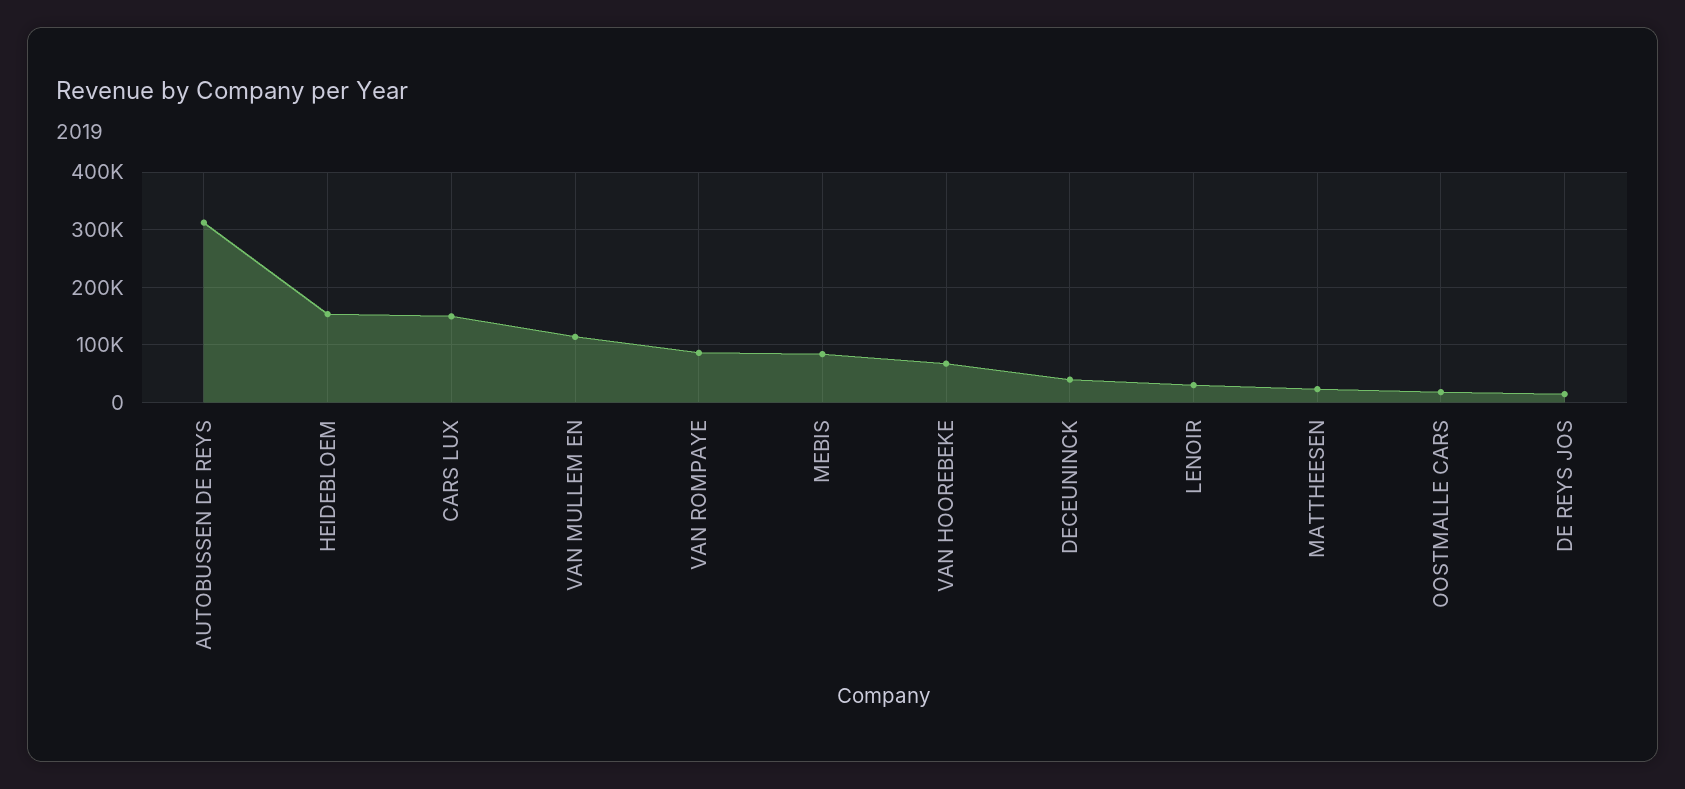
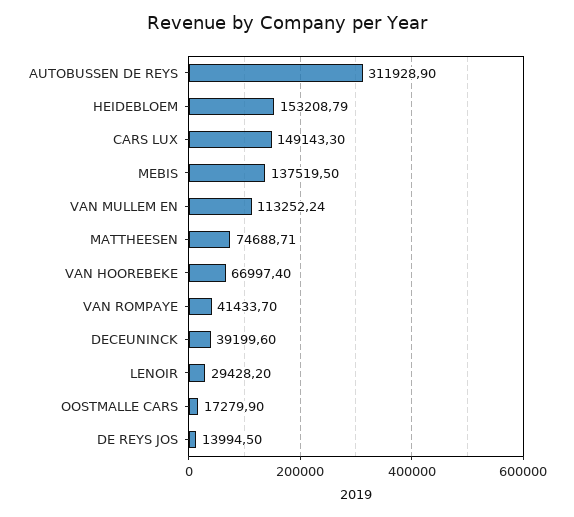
VAN ROMPAYE: 80000 -> 41433.7
MEBIS: 80000 -> 137519.5
MATTHEESEN: 20000 -> 74688.71

